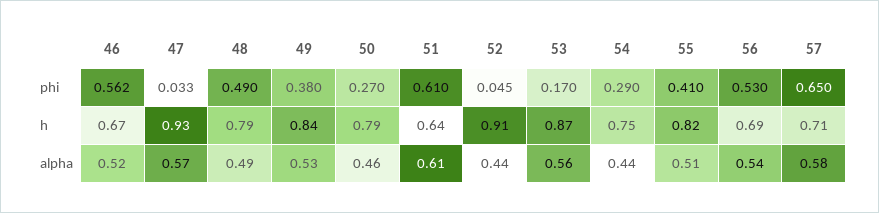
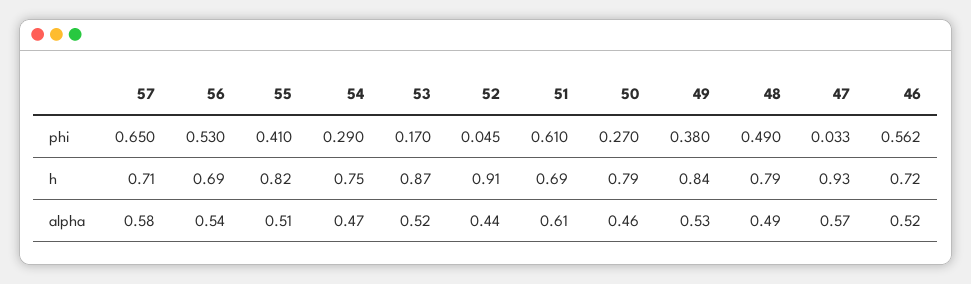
46, h: 0.67 -> 0.72
51, h: 0.64 -> 0.69
53, alpha: 0.56 -> 0.52
54, alpha: 0.44 -> 0.47

